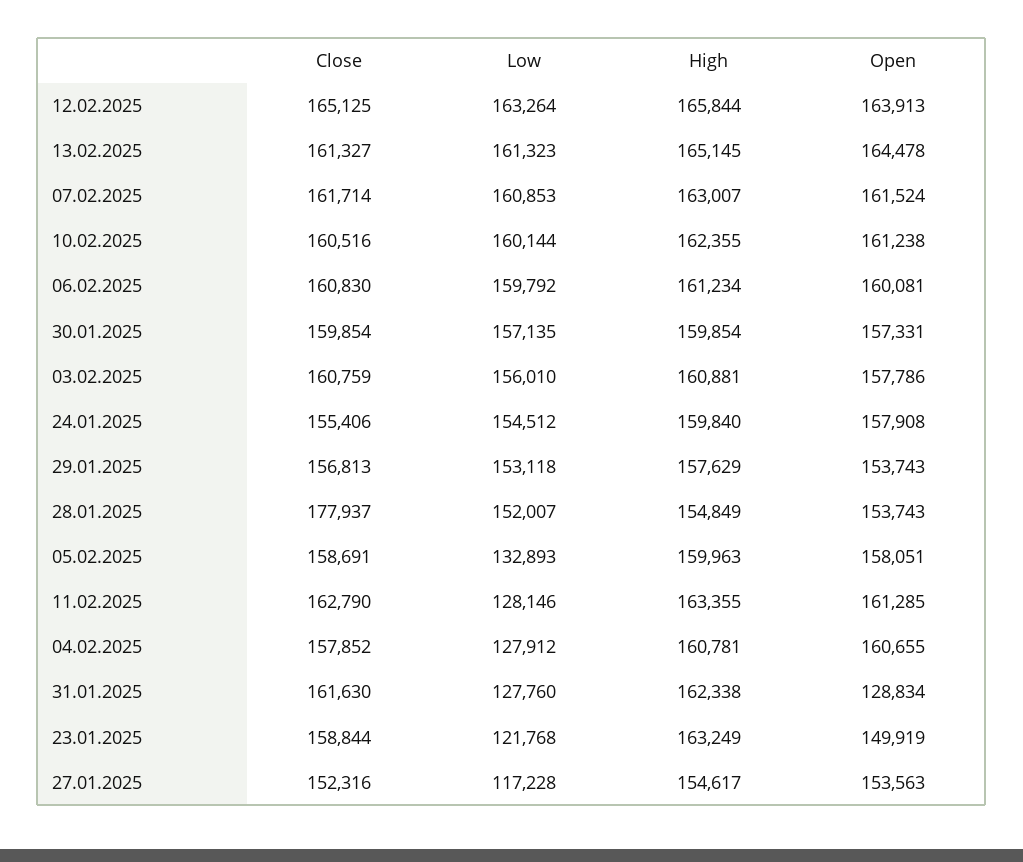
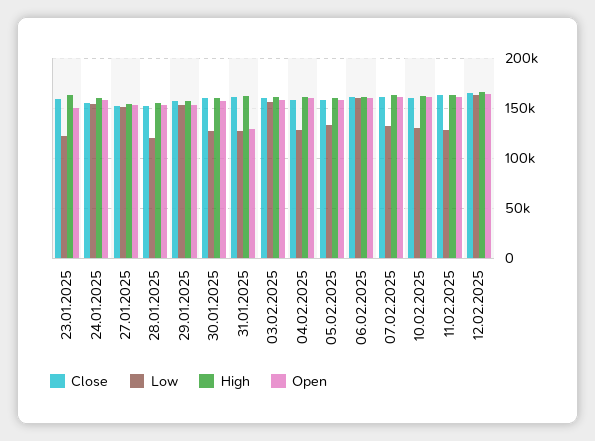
Close, 13.02.2025: 161327 -> none
Low, 13.02.2025: 161323 -> none
High, 13.02.2025: 165145 -> none
Open, 13.02.2025: 164478 -> none
Low, 07.02.2025: 160853 -> 130000
Low, 10.02.2025: 160144 -> 130000
Low, 30.01.2025: 157135 -> 130000
Close, 28.01.2025: 177937 -> 150000
Low, 28.01.2025: 152007 -> 120000
Low, 27.01.2025: 117228 -> 150000

